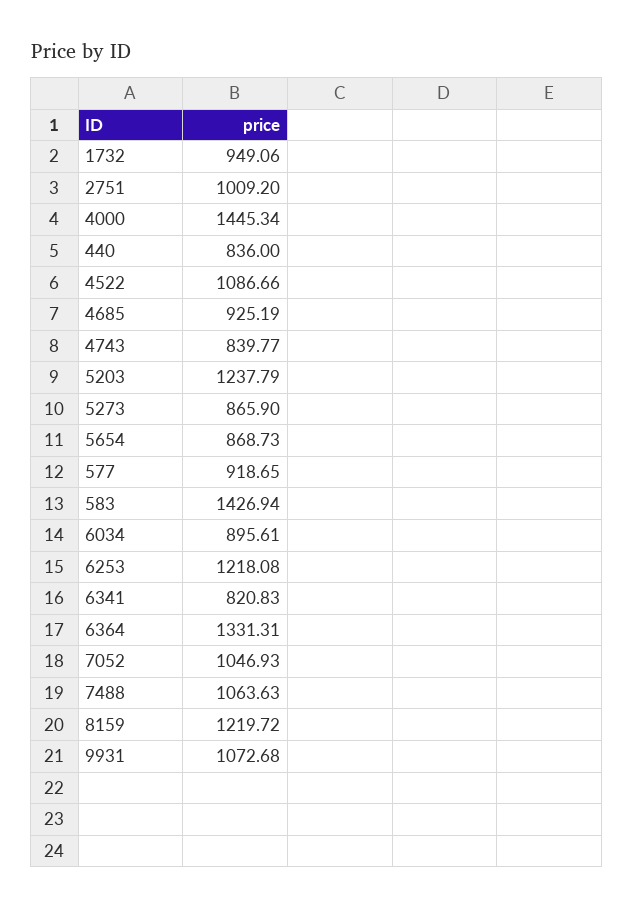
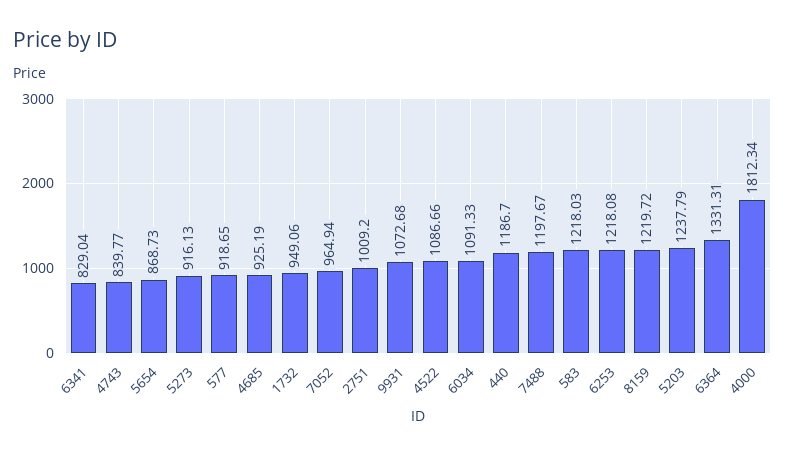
4000: 1445.34 -> 1812.34
440: 836 -> 1186.7
5273: 865.9 -> 916.13
583: 1426.94 -> 1218.03
6034: 895.61 -> 1091.33
6341: 820.83 -> 829.04
7052: 1046.93 -> 964.94
7488: 1063.63 -> 1197.67

